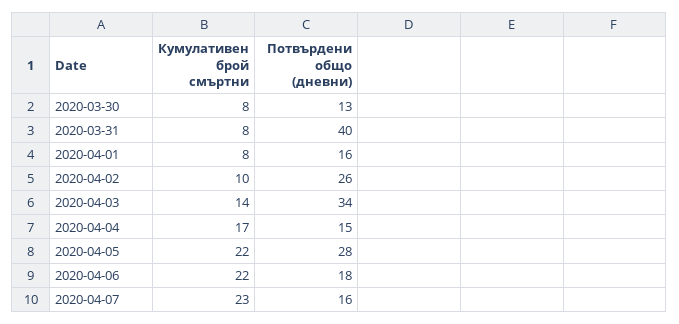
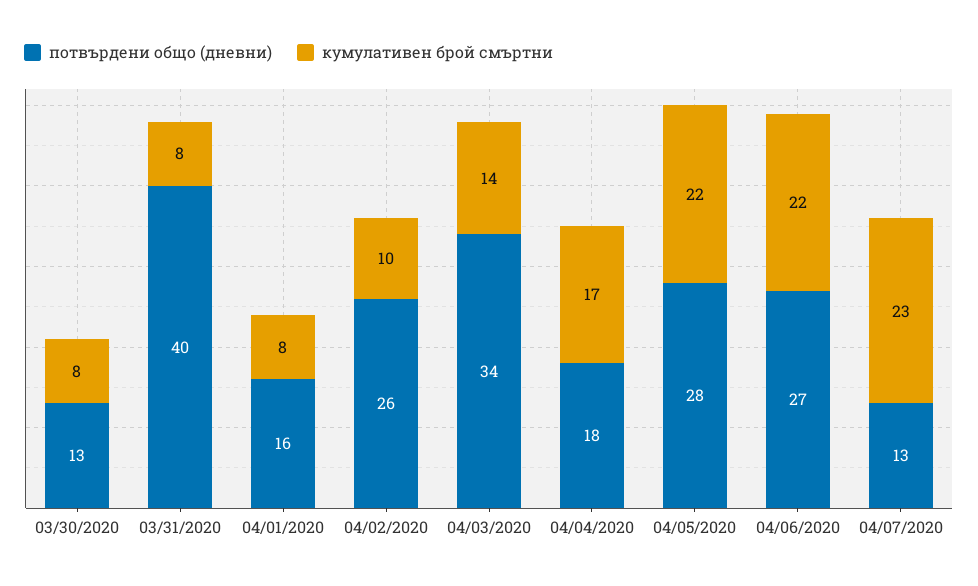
Потвърдени общо (дневни), 2020-04-04: 15 -> 18
Потвърдени общо (дневни), 2020-04-06: 18 -> 27
Потвърдени общо (дневни), 2020-04-07: 16 -> 13

